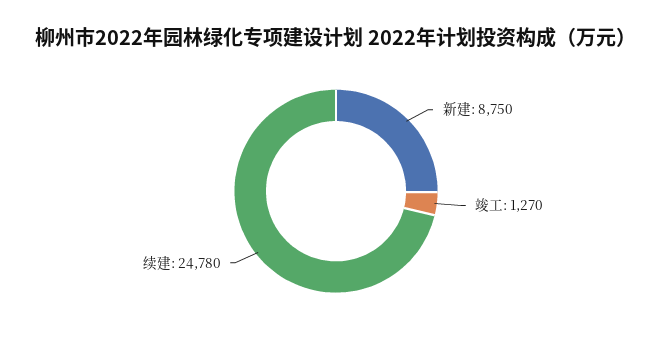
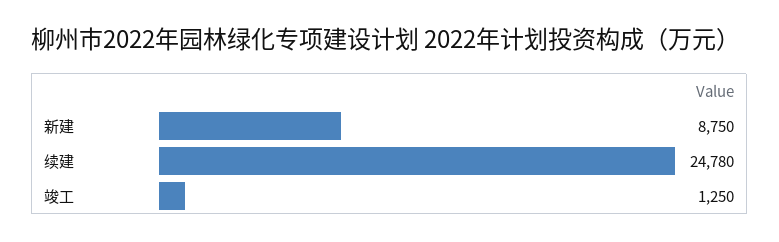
竣工: 1270 -> 1250

